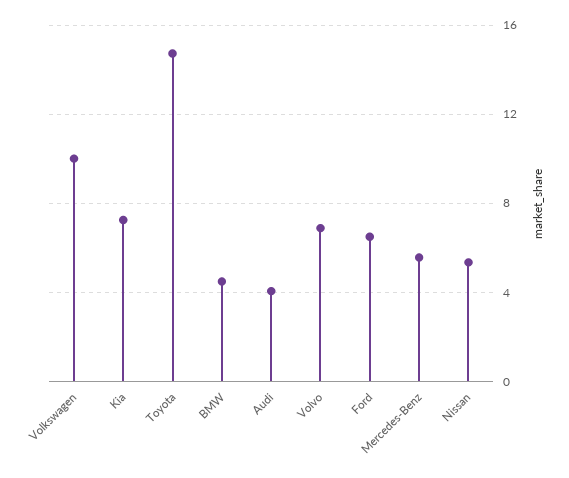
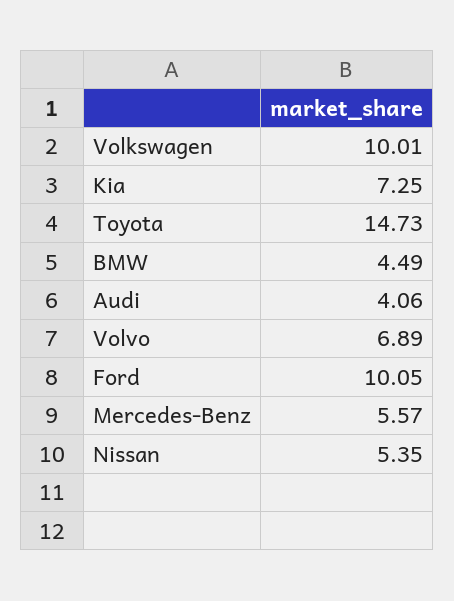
Ford: 6.5 -> 10.05

